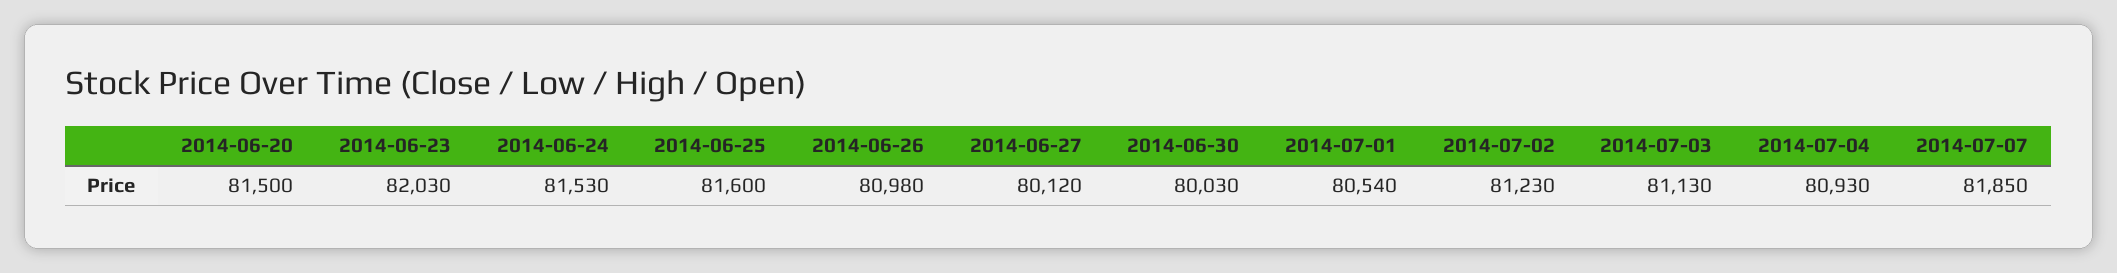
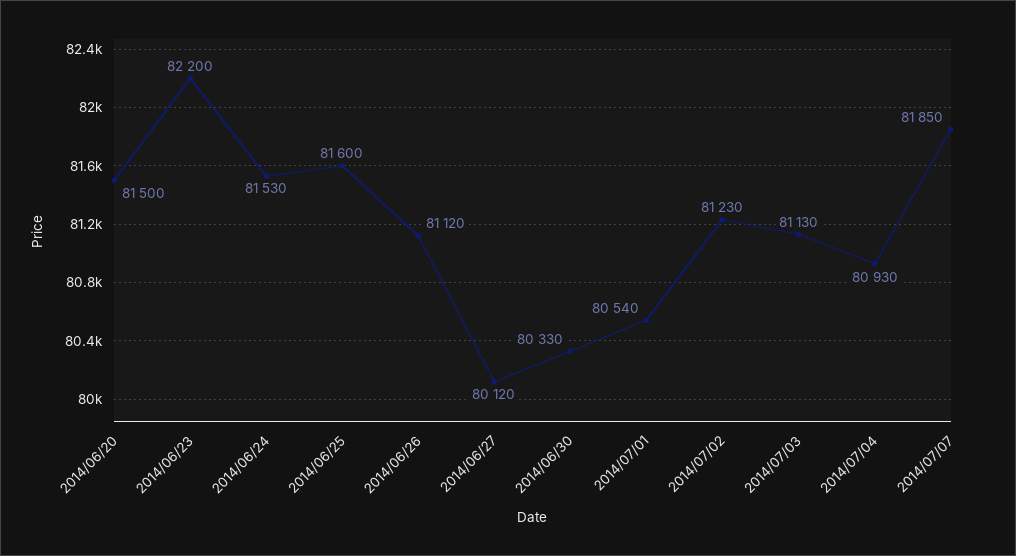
2014-06-23: 82030 -> 82200
2014-06-26: 80980 -> 81120
2014-06-30: 80030 -> 80330

